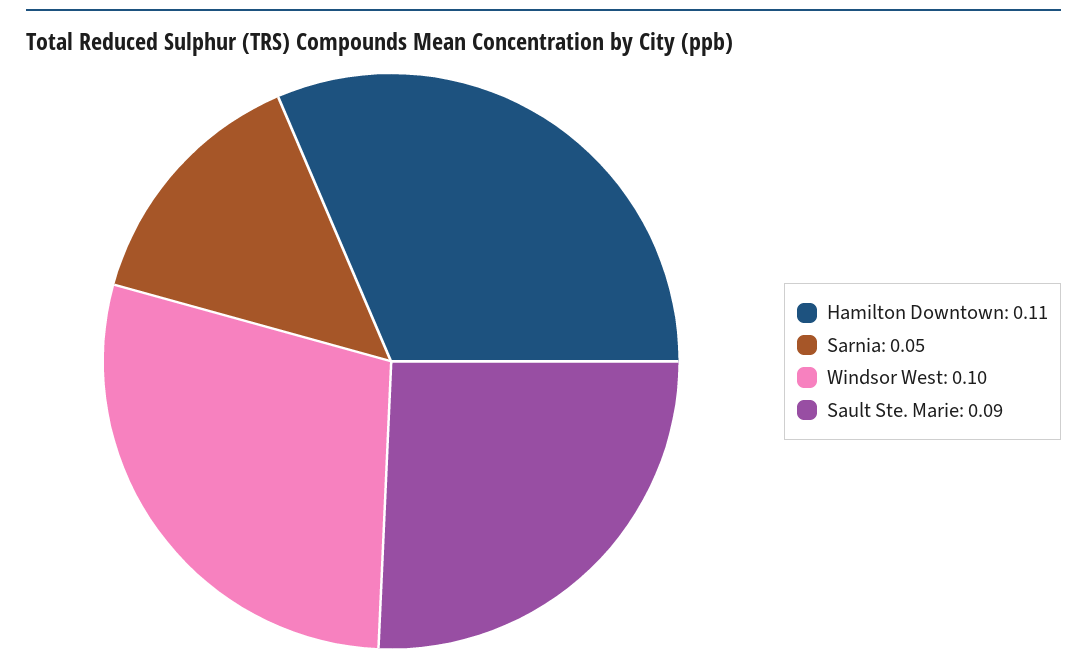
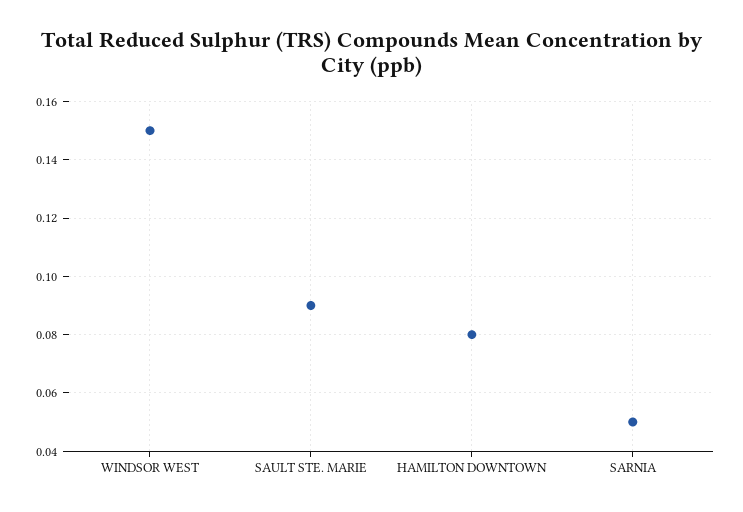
Hamilton Downtown: 0.11 -> 0.08
Windsor West: 0.1 -> 0.15

